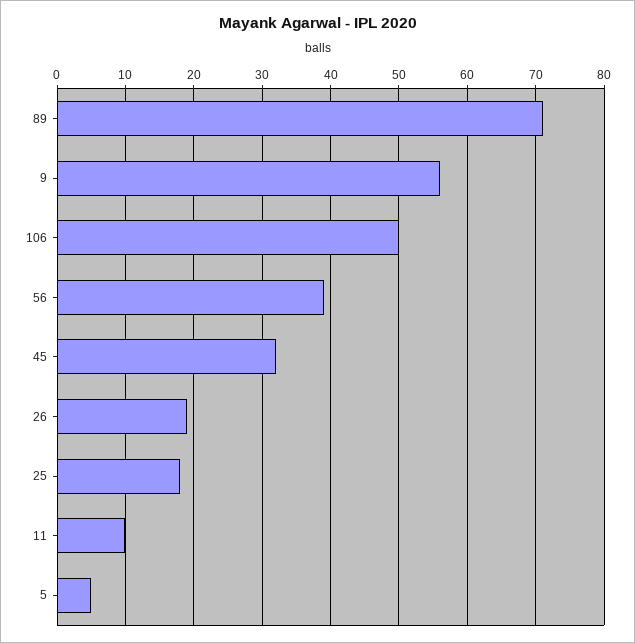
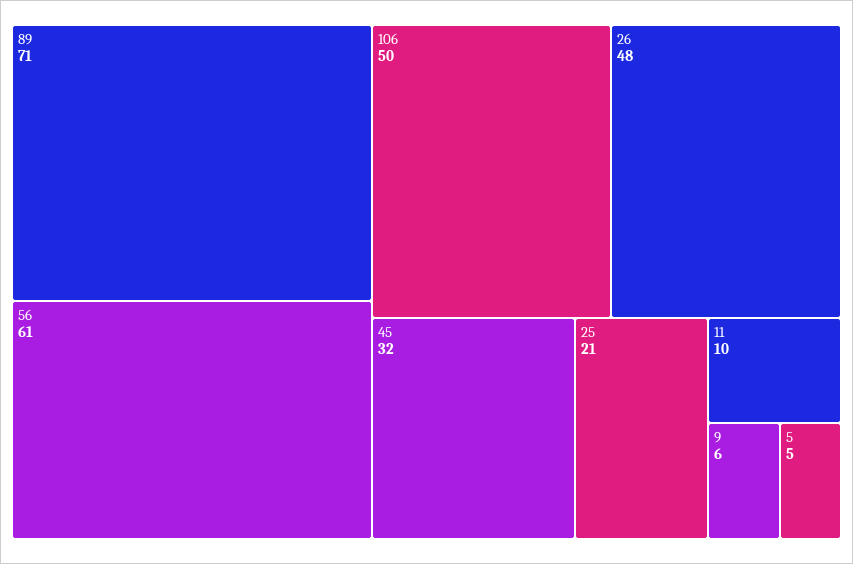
9: 56 -> 6
56: 39 -> 61
26: 19 -> 48
25: 18 -> 21

